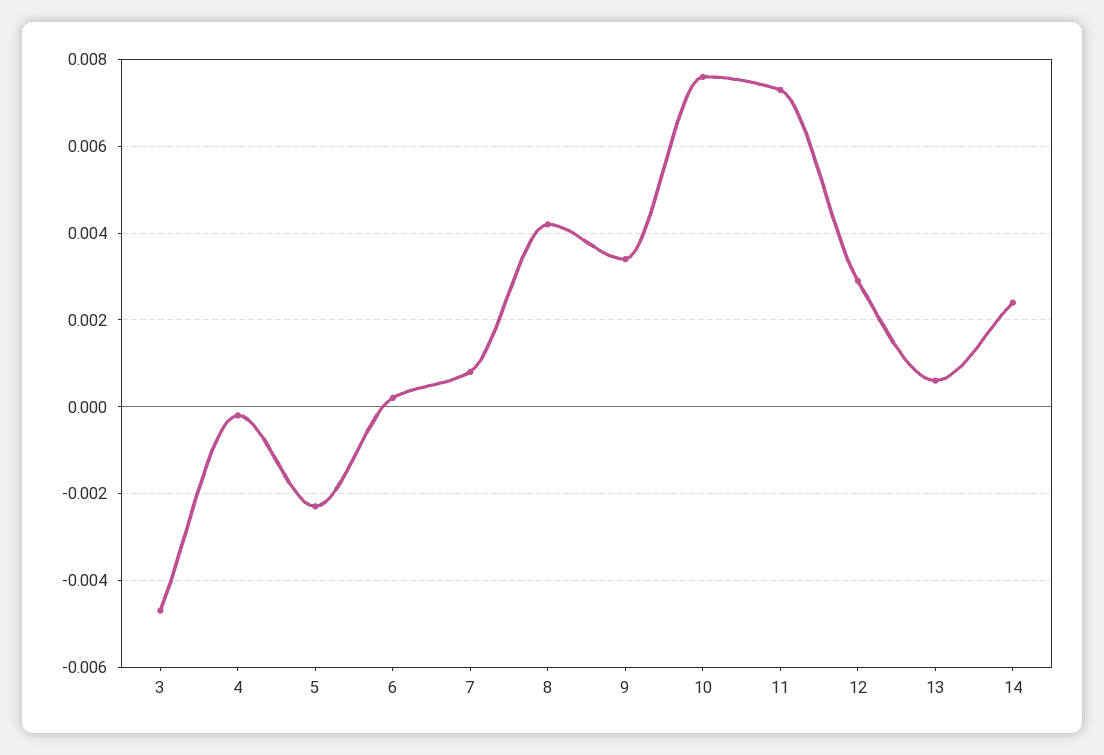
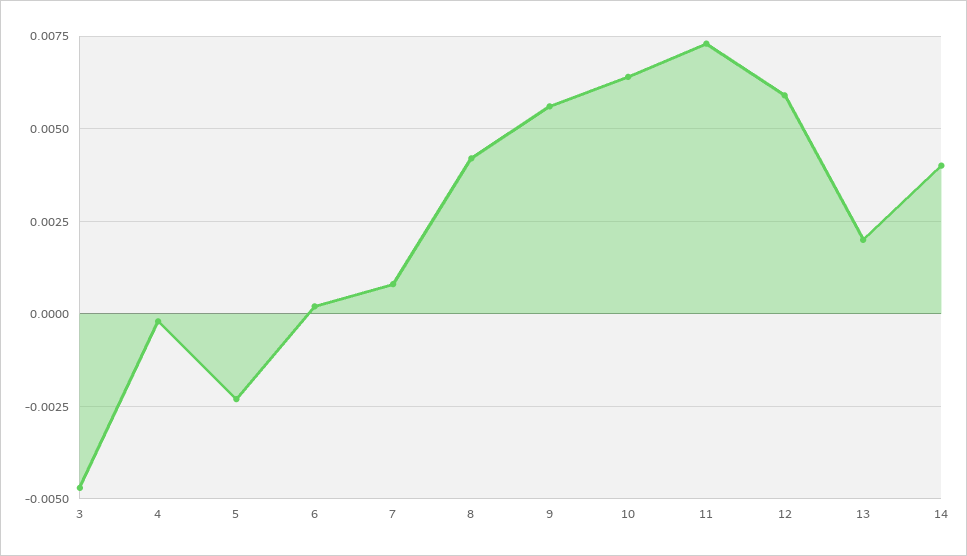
9: 0.0035 -> 0.0055
10: 0.0075 -> 0.0065
12: 0.003 -> 0.006
13: 0.0005 -> 0.002
14: 0.0025 -> 0.004

